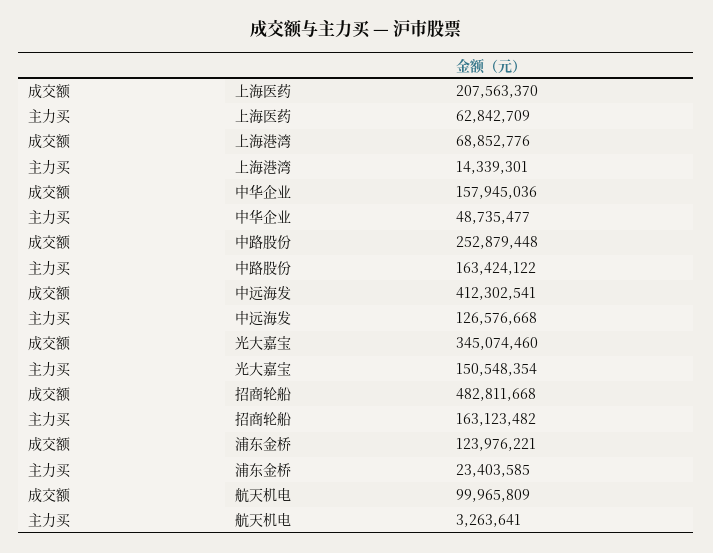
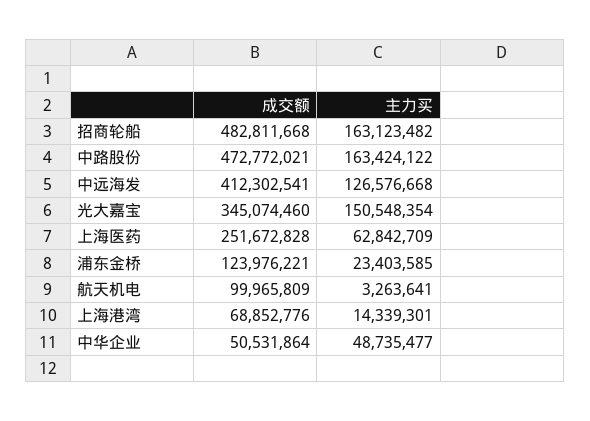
成交额, 上海医药: 207563370 -> 251672828
成交额, 中华企业: 157945036 -> 50531864
成交额, 中路股份: 252879448 -> 472772021

